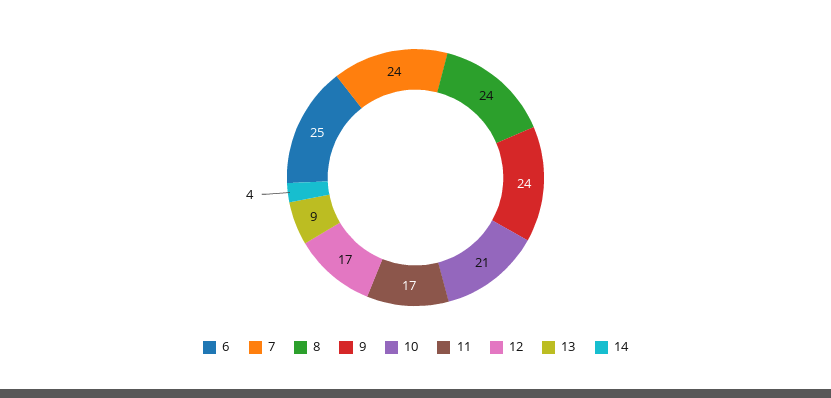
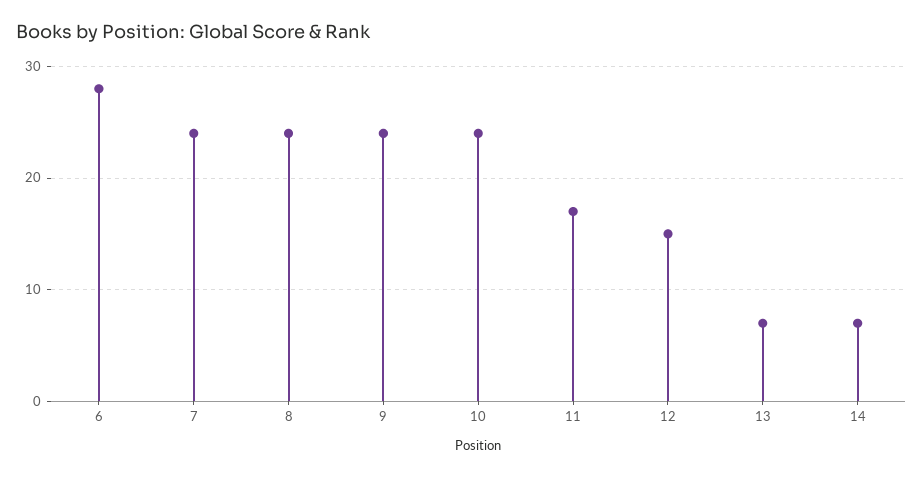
6: 25 -> 28
10: 21 -> 24
12: 17 -> 15
13: 9 -> 7
14: 4 -> 7

